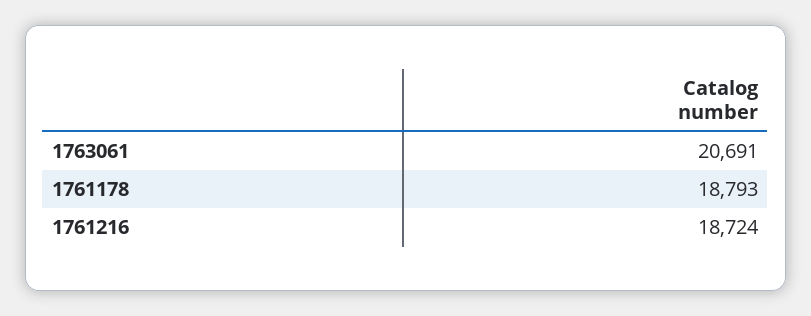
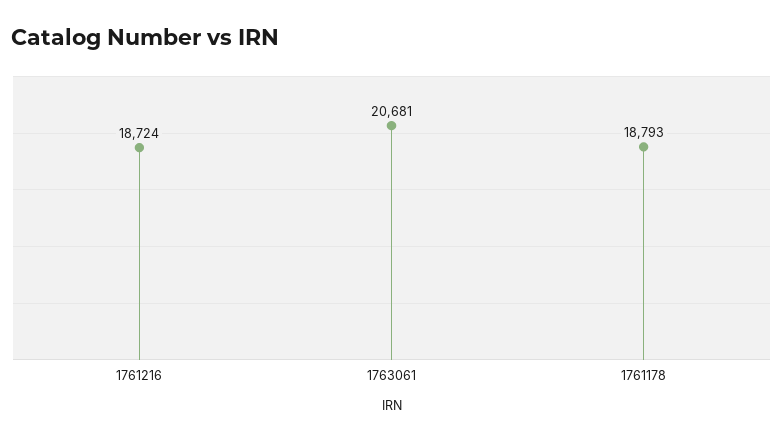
1763061: 20691 -> 20681

